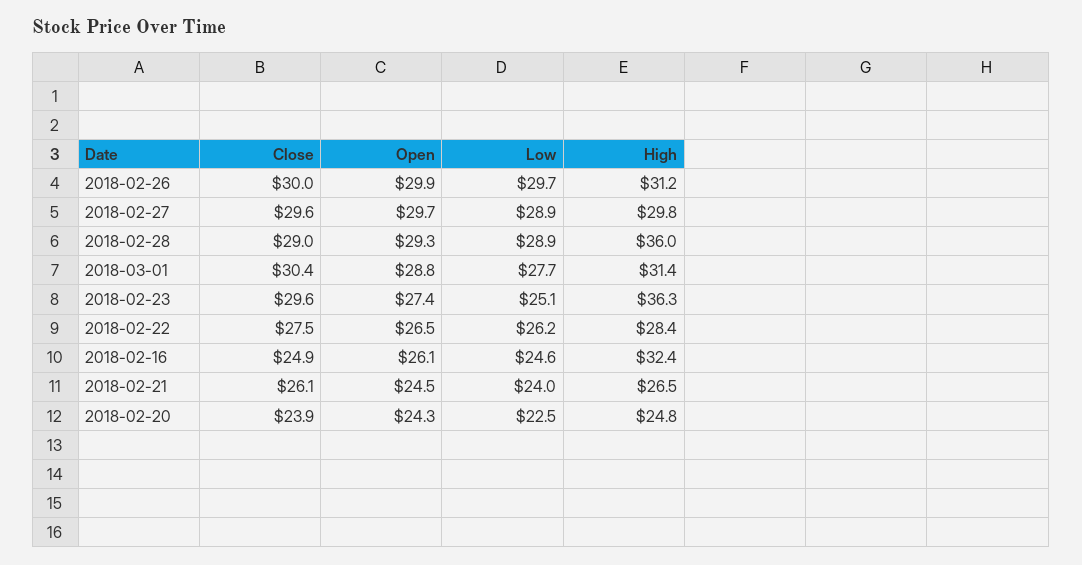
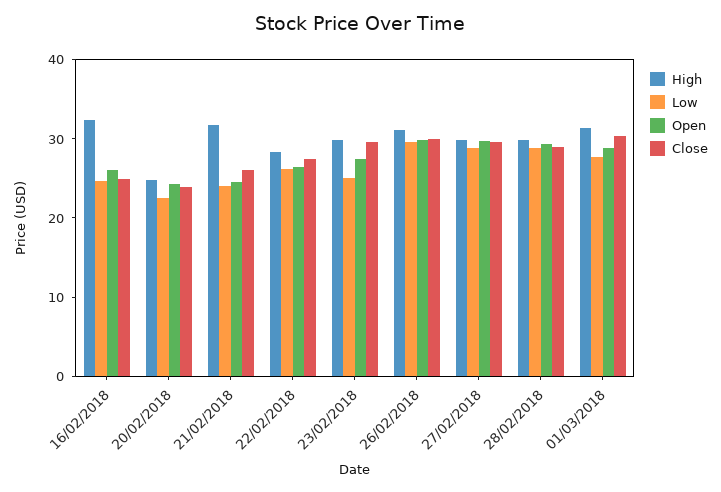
High, 2018-02-28: 36 -> 30
High, 2018-02-23: 36.3 -> 30
High, 2018-02-21: 26.5 -> 32

